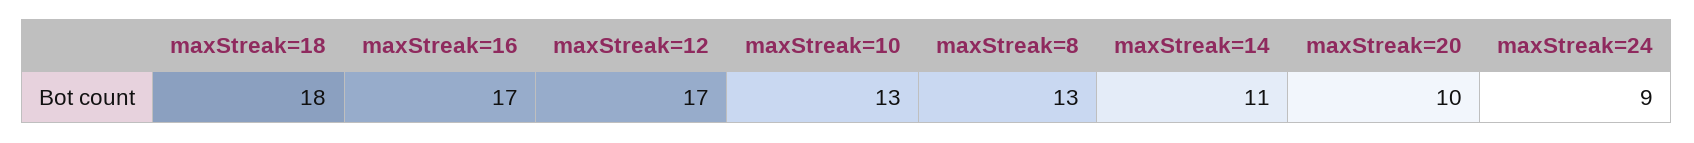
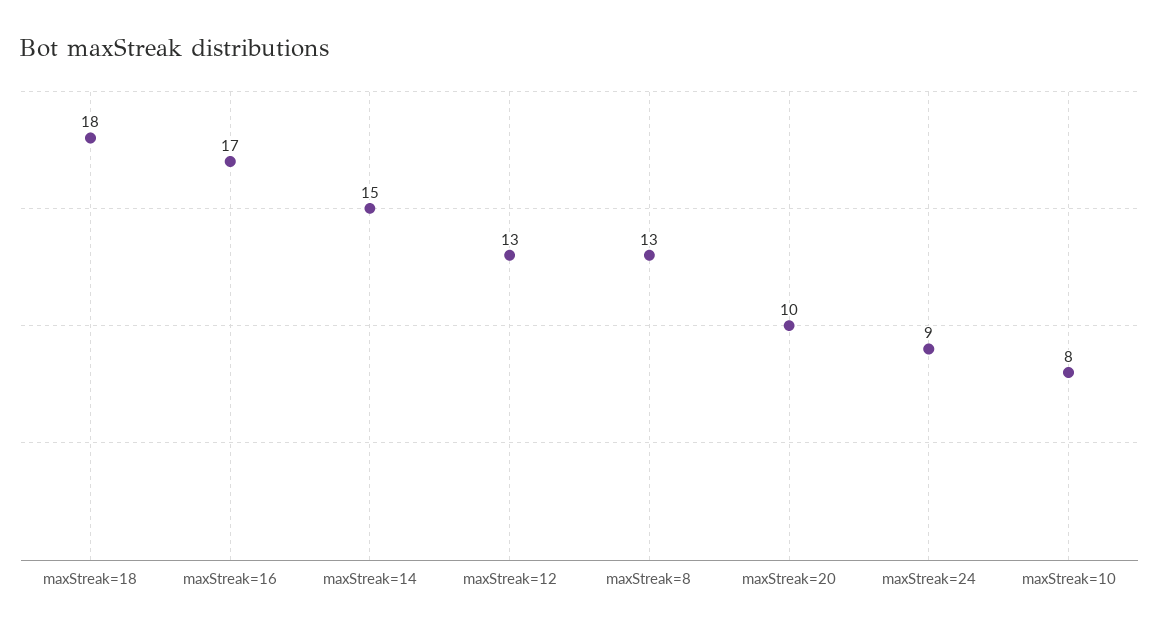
maxStreak=12: 17 -> 13
maxStreak=10: 13 -> 8
maxStreak=14: 11 -> 15

